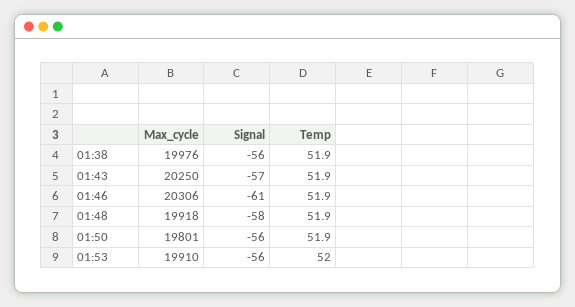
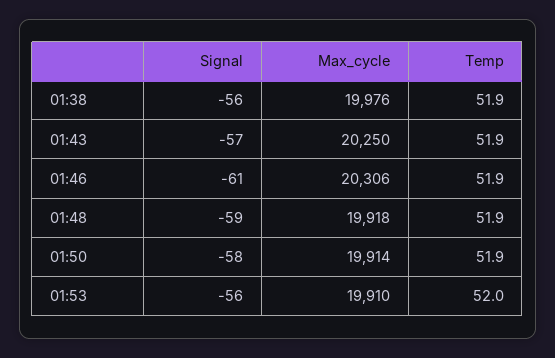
Signal, 01:48: -58 -> -59
Max_cycle, 01:50: 19801 -> 19914
Signal, 01:50: -56 -> -58

